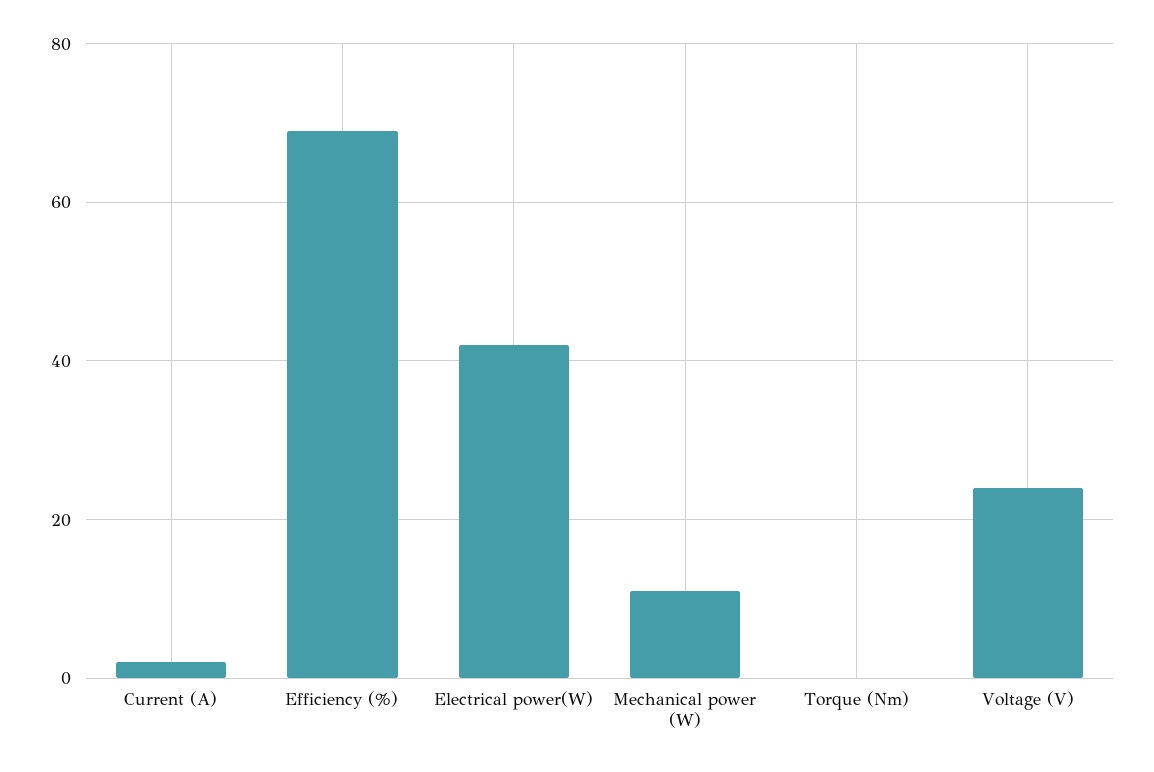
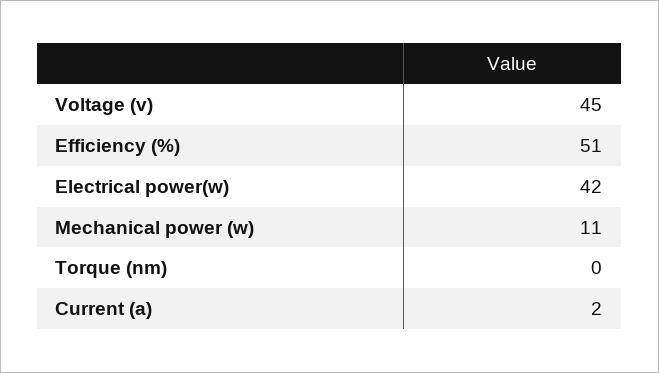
Efficiency (%): 70 -> 51
Voltage (V): 25 -> 45

